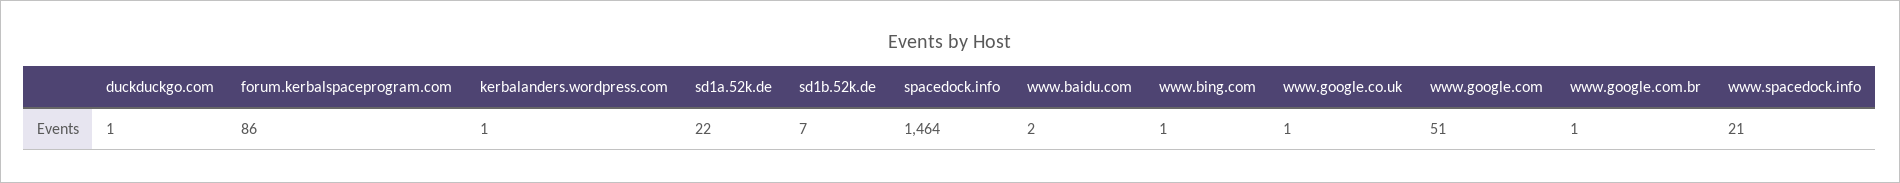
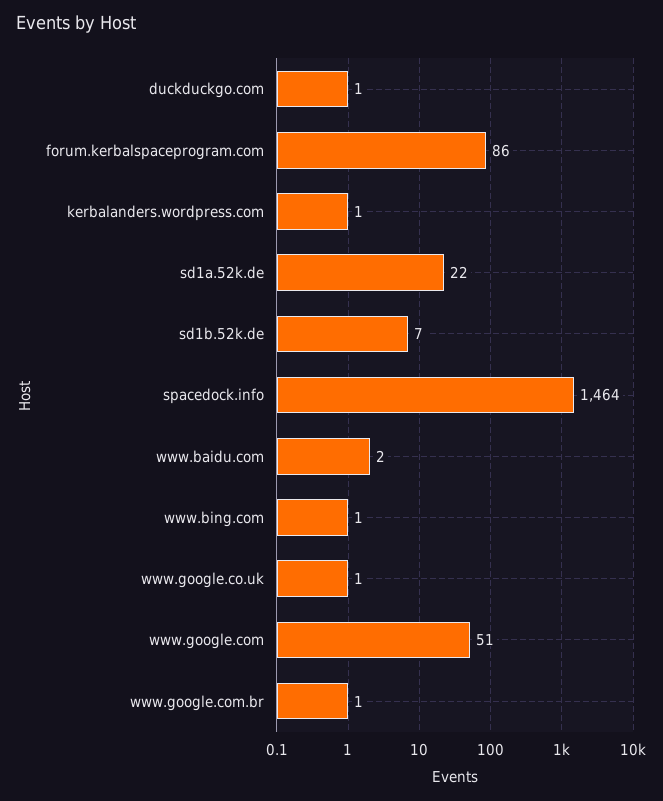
www.spacedock.info: 21 -> none

